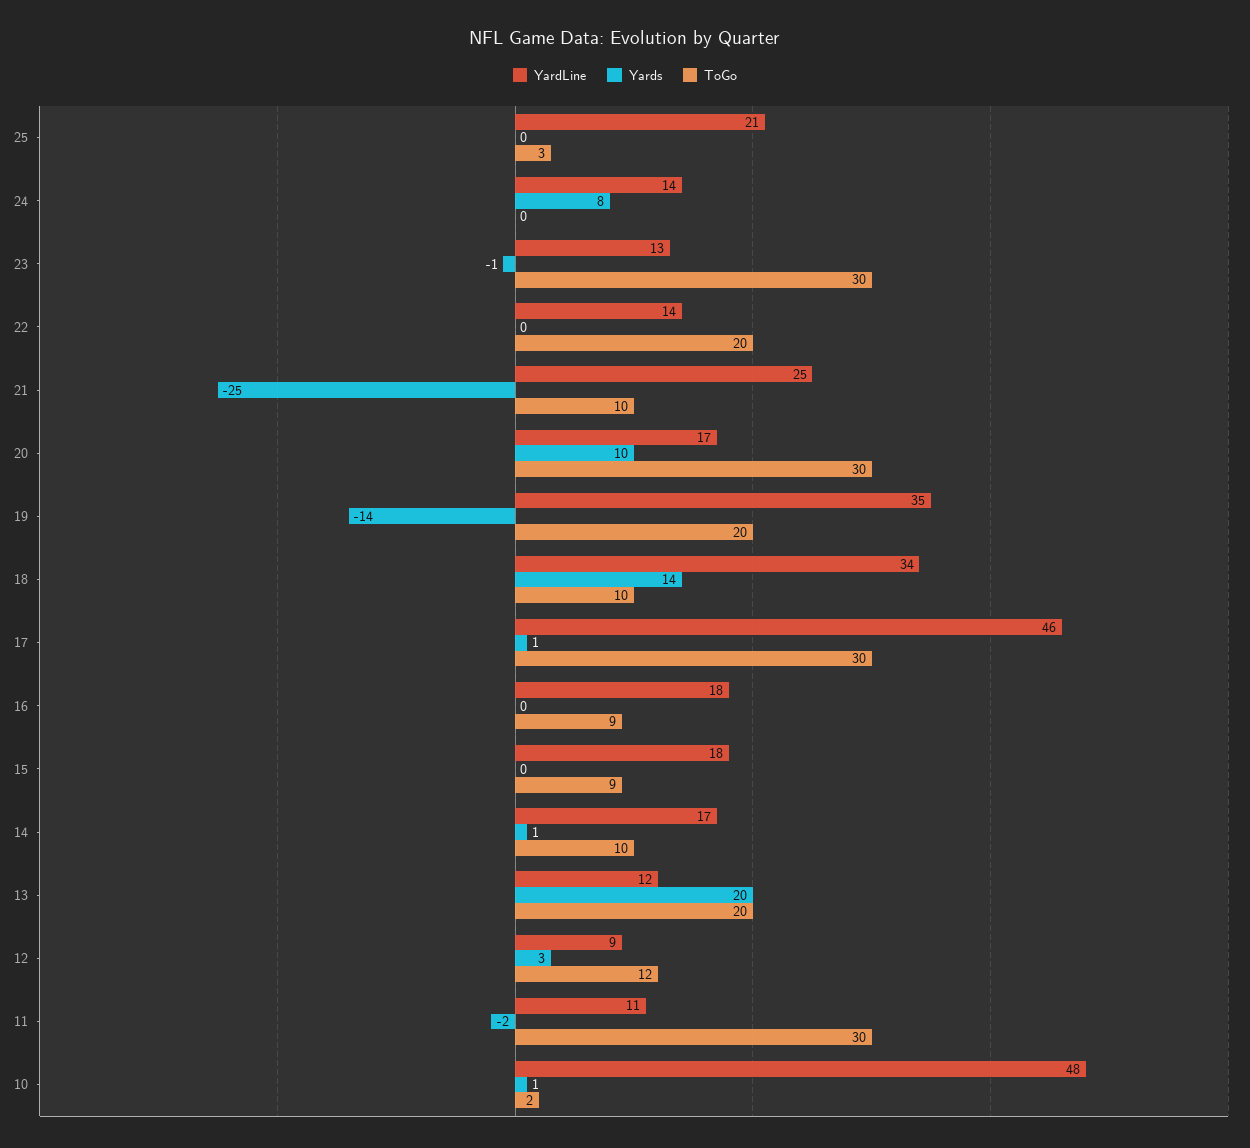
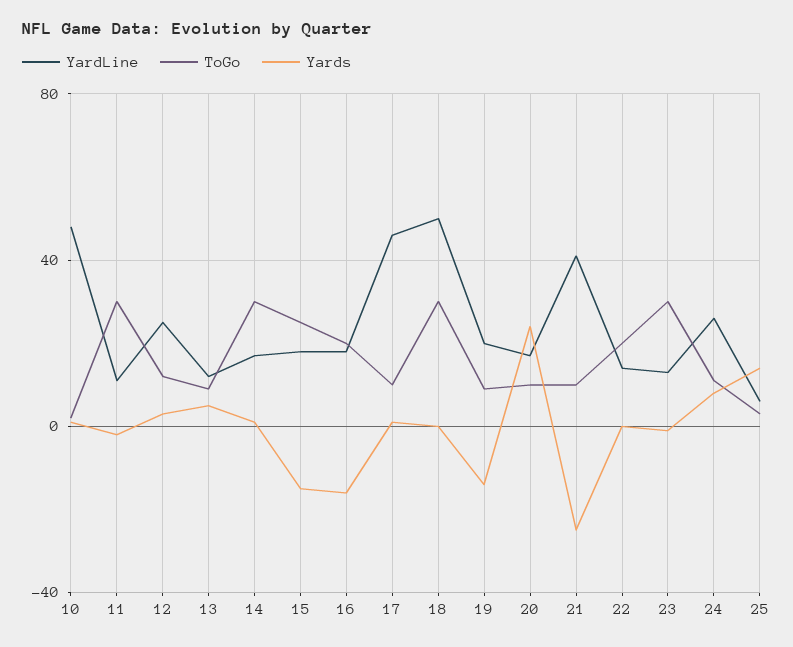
YardLine, 25: 21 -> 5
Yards, 25: 0 -> 15
YardLine, 24: 14 -> 25
ToGo, 24: 0 -> 10
YardLine, 21: 25 -> 40
Yards, 20: 10 -> 25
ToGo, 20: 30 -> 10
YardLine, 19: 35 -> 20
ToGo, 19: 20 -> 10
YardLine, 18: 34 -> 50
Yards, 18: 14 -> 0
ToGo, 18: 10 -> 30
ToGo, 17: 30 -> 10
Yards, 16: 0 -> -15
ToGo, 16: 9 -> 20
Yards, 15: 0 -> -15
ToGo, 15: 9 -> 25
ToGo, 14: 10 -> 30
Yards, 13: 20 -> 5
ToGo, 13: 20 -> 10
YardLine, 12: 9 -> 25

